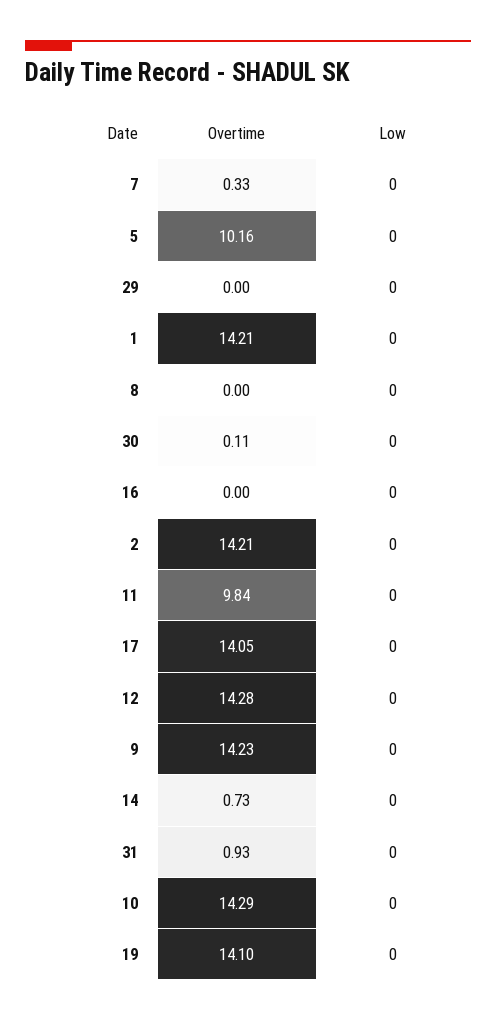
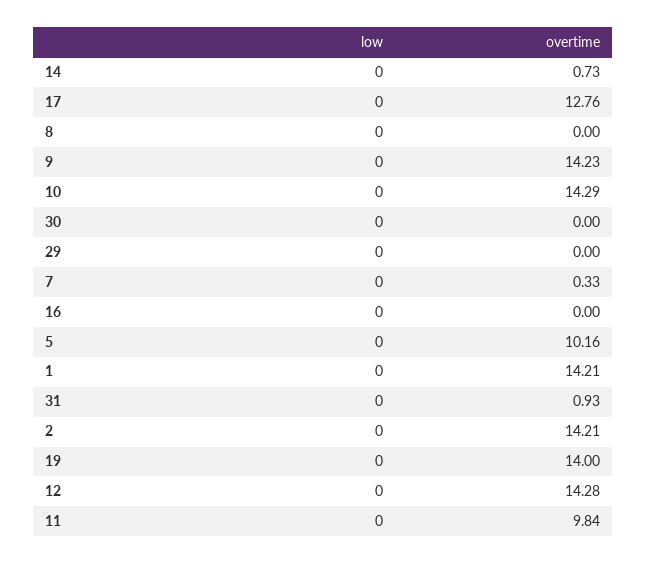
Overtime, 30: 0.11 -> 0
Overtime, 17: 14.05 -> 12.76
Overtime, 19: 14.1 -> 14

